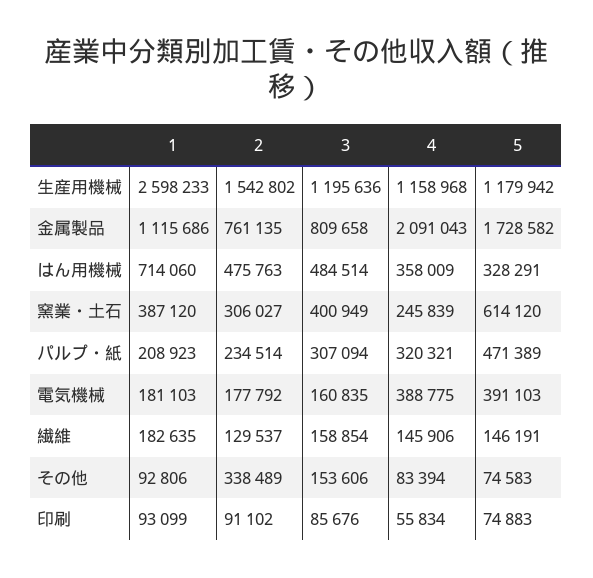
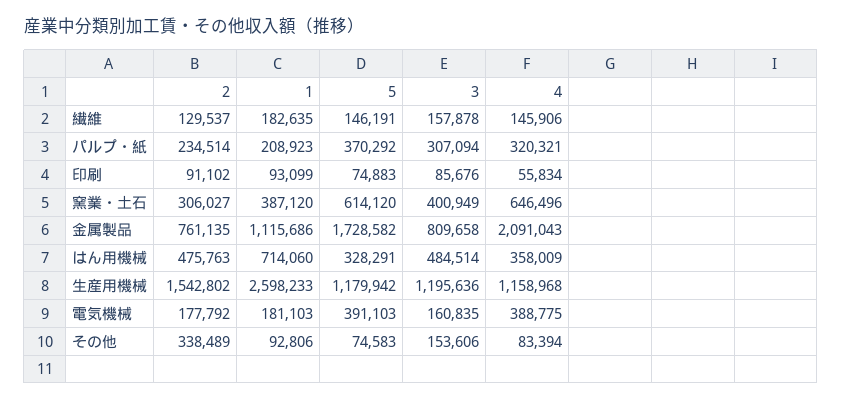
4, 窯業・土石: 245839 -> 646496
5, パルプ・紙: 471389 -> 370292
3, 繊維: 158854 -> 157878

